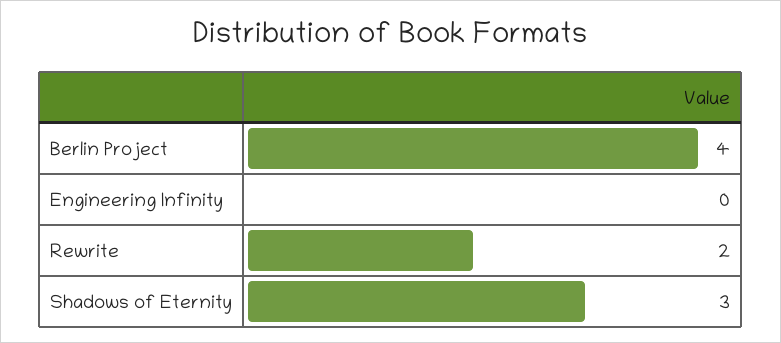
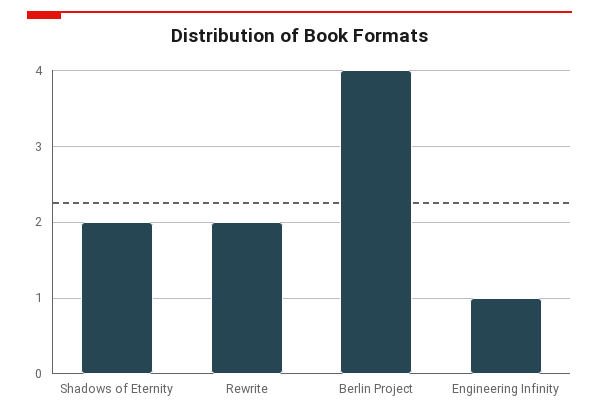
Engineering Infinity: 0 -> 1
Shadows of Eternity: 3 -> 2

